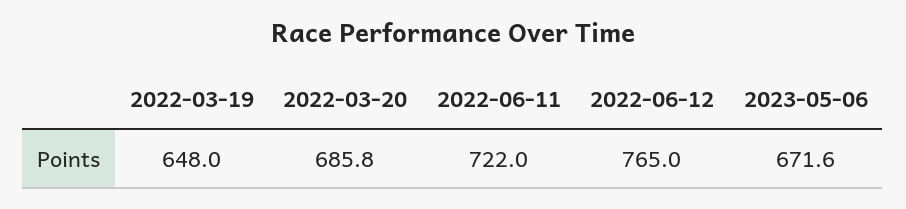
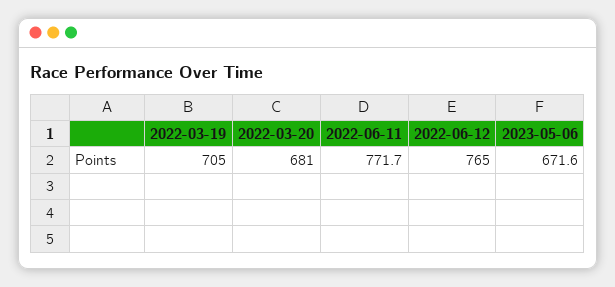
2022-03-19: 648 -> 705
2022-03-20: 685.8 -> 681
2022-06-11: 722 -> 771.7

